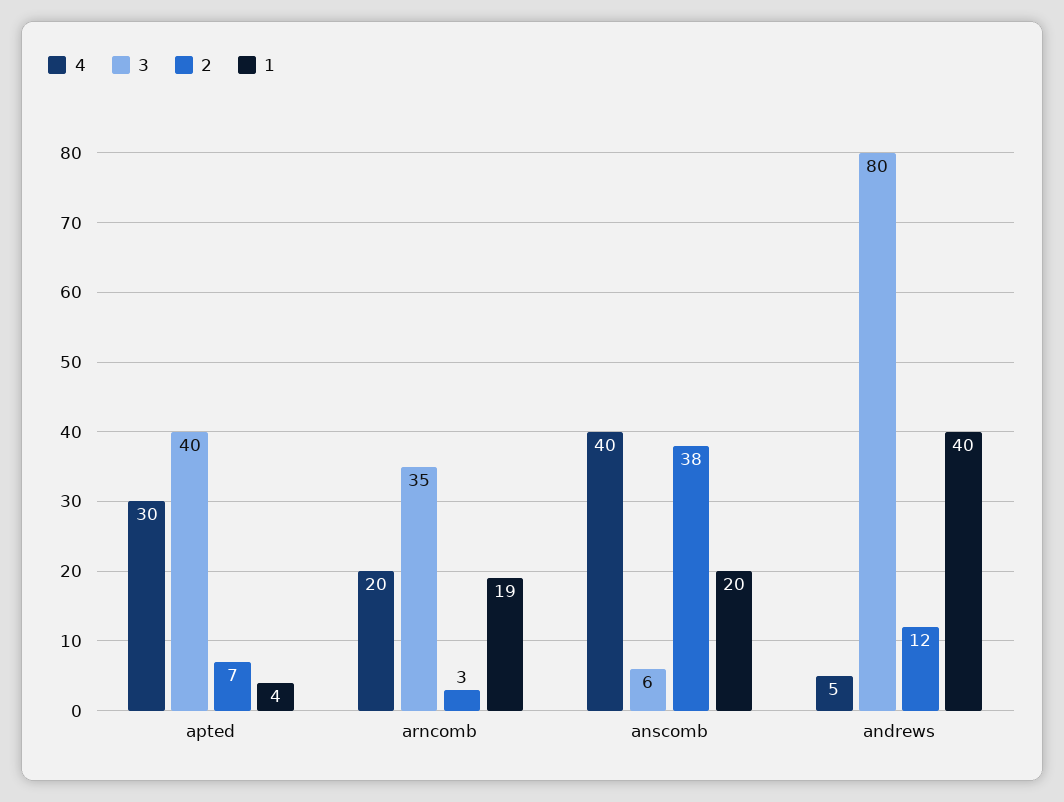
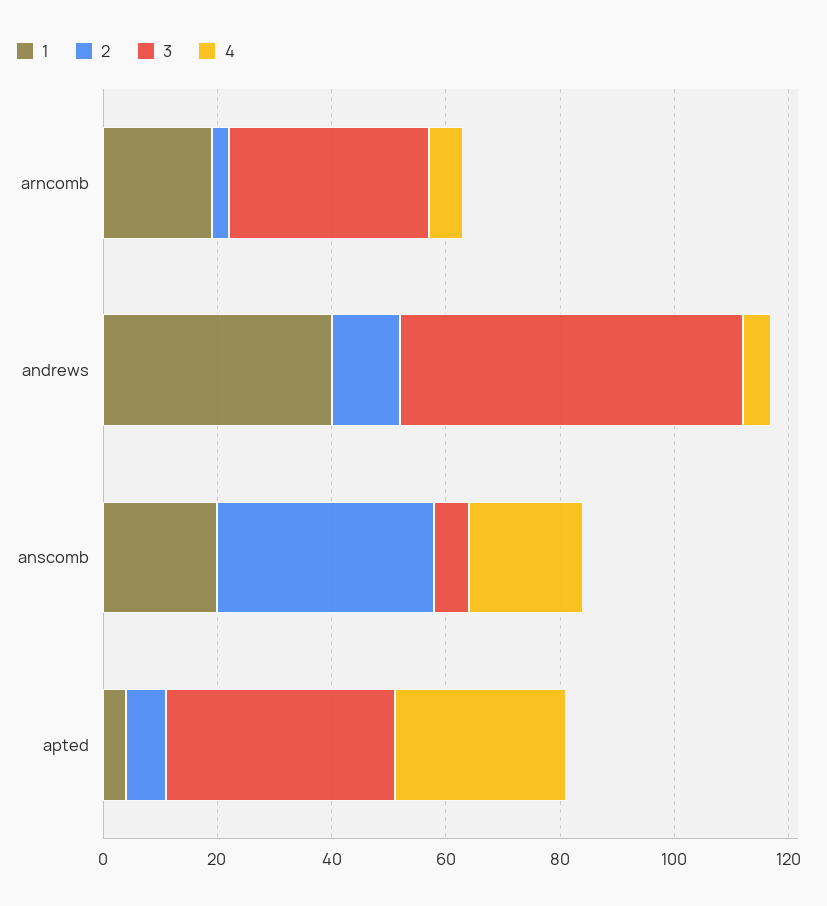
4, arncomb: 20 -> 5
4, anscomb: 40 -> 20
3, andrews: 80 -> 60

